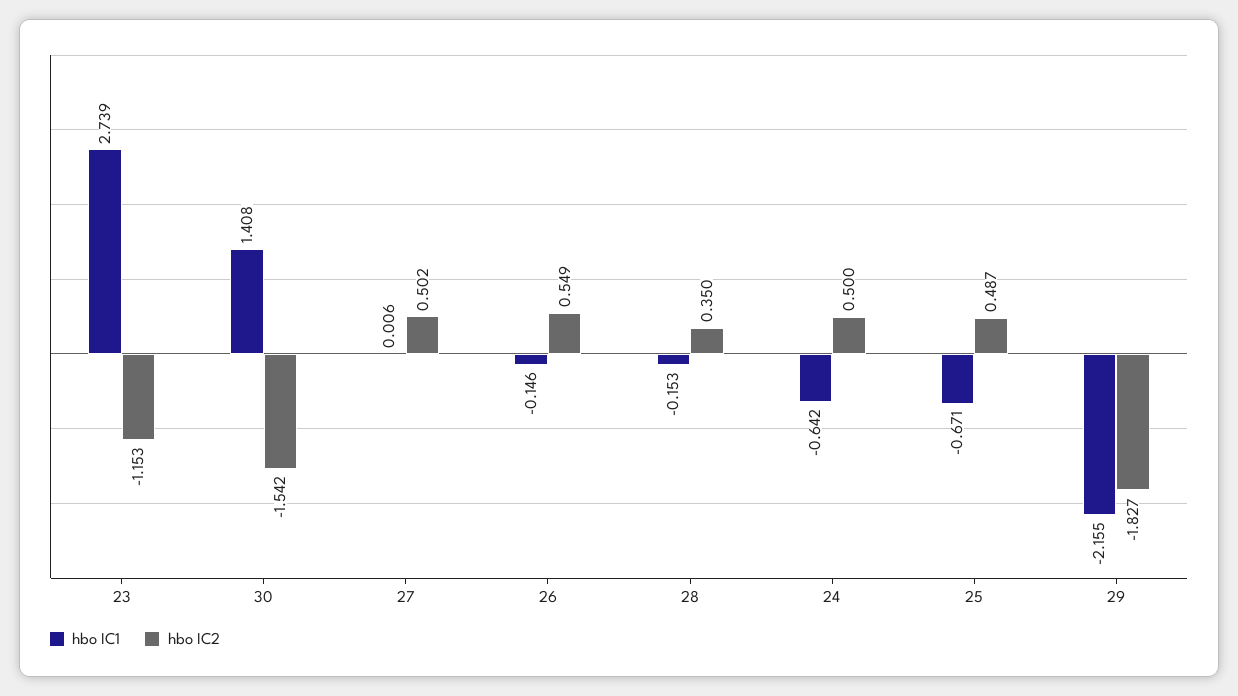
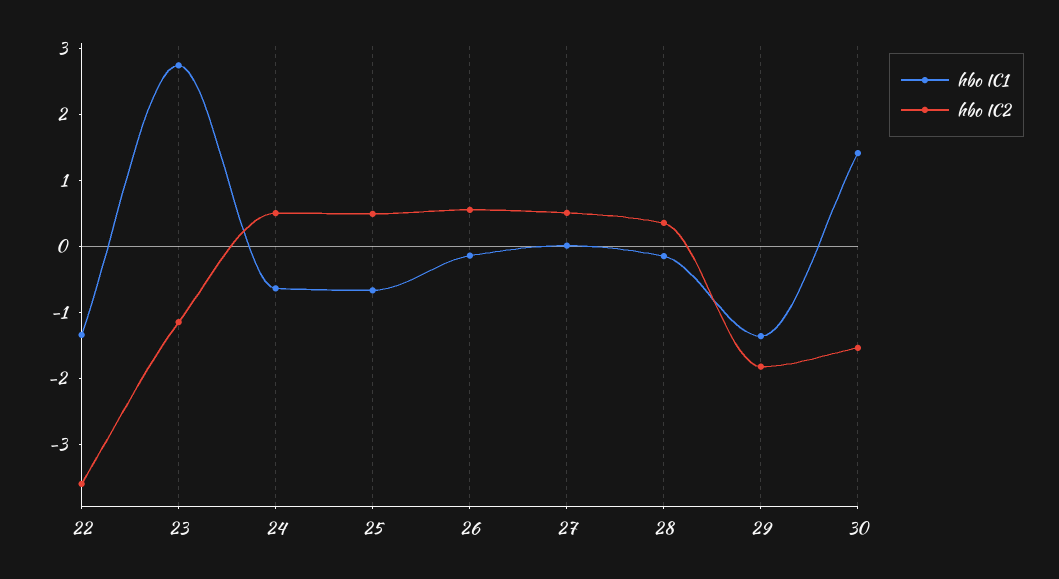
hbo IC1, 29: -2.155 -> -1.4
hbo IC1, 22: none -> -1.4
hbo IC2, 22: none -> -3.6

